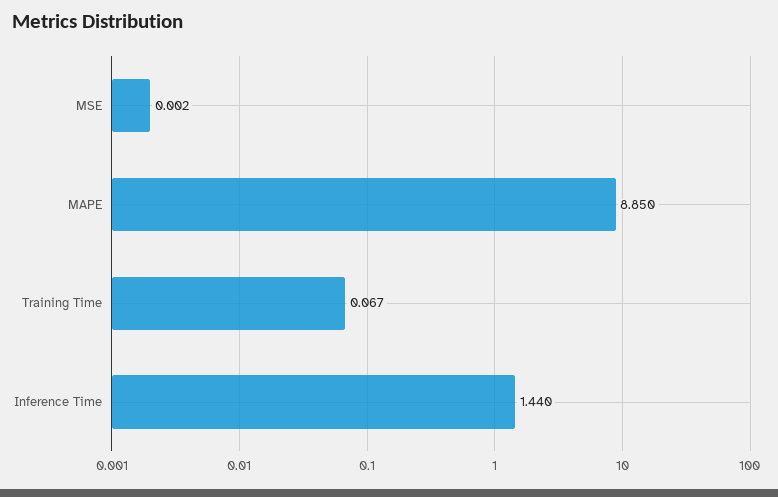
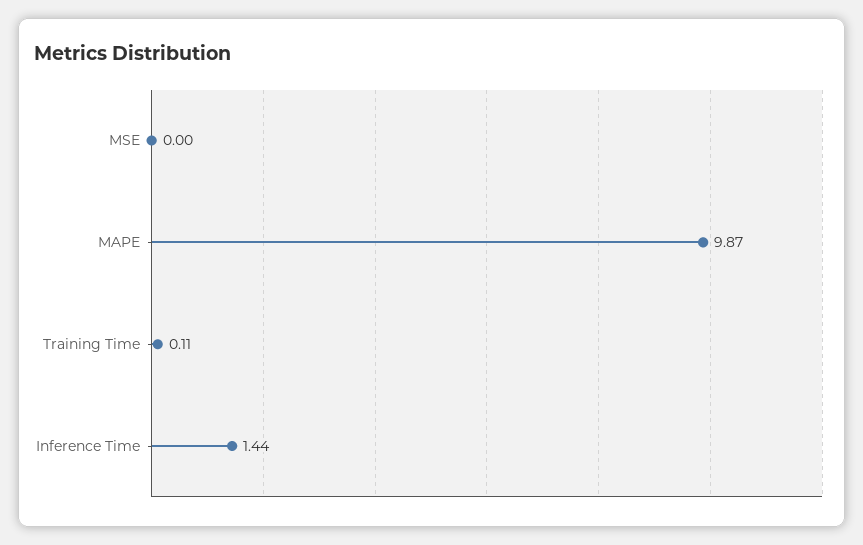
MAPE: 8.85 -> 9.87
Training Time: 0.067 -> 0.11

